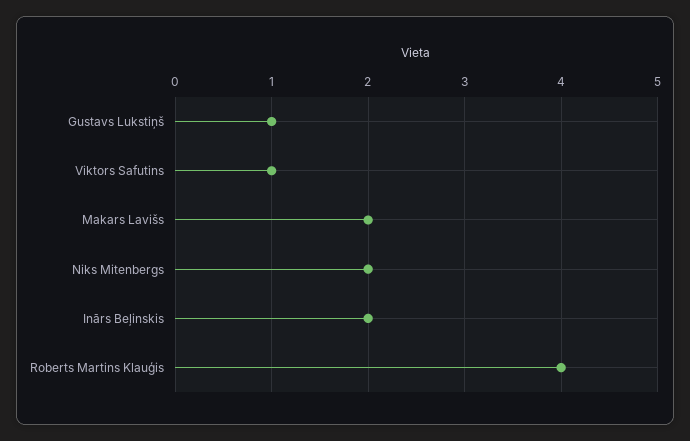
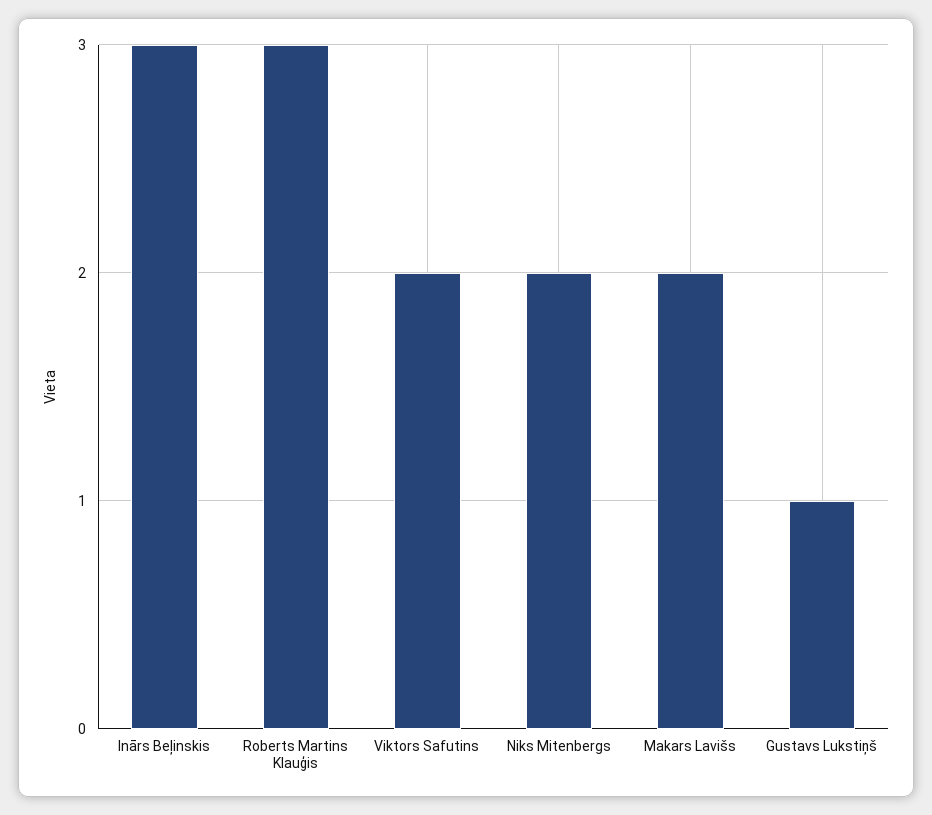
Viktors Safutins: 1 -> 2
Inārs Beļinskis: 2 -> 3
Roberts Martins Klauģis: 4 -> 3

